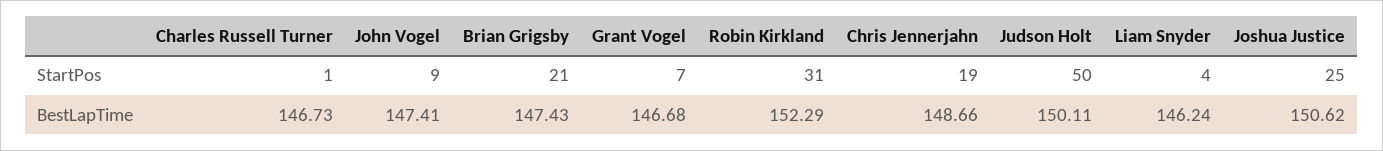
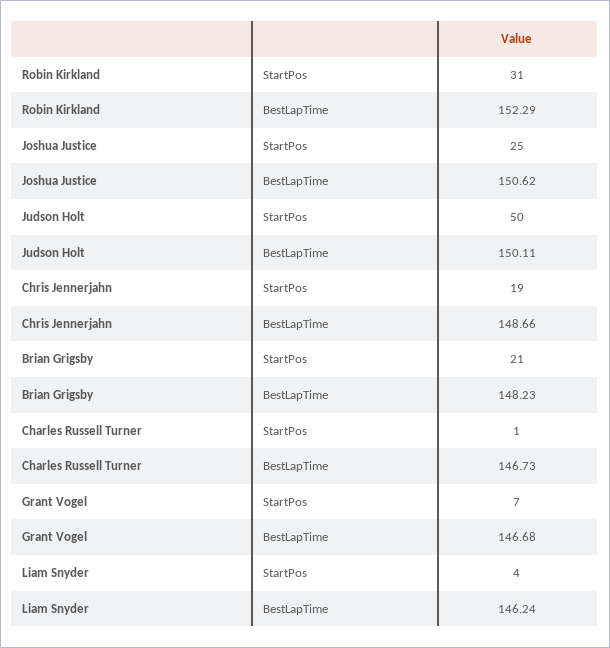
John Vogel, StartPos: 9 -> none
John Vogel, BestLapTime: 147.41 -> none
Brian Grigsby, BestLapTime: 147.43 -> 148.23

